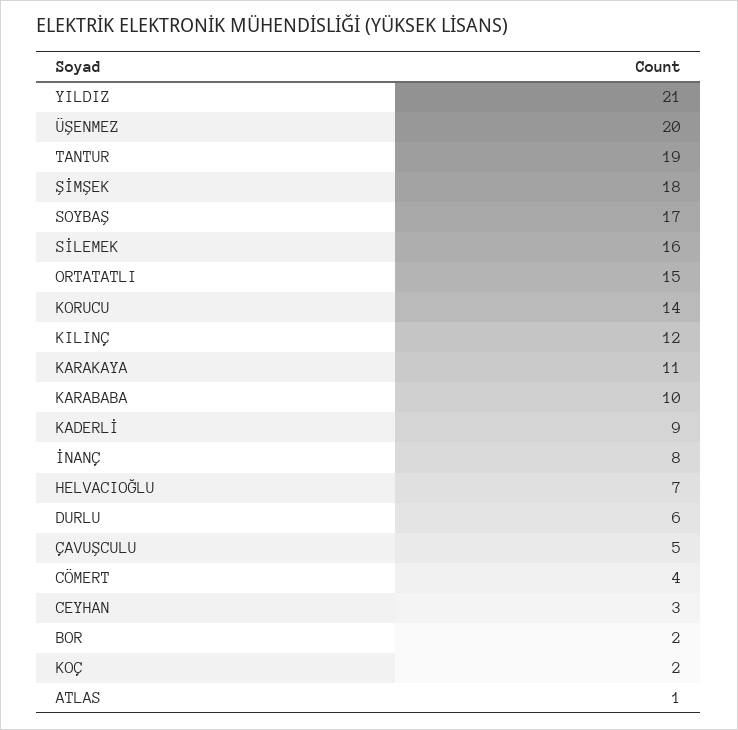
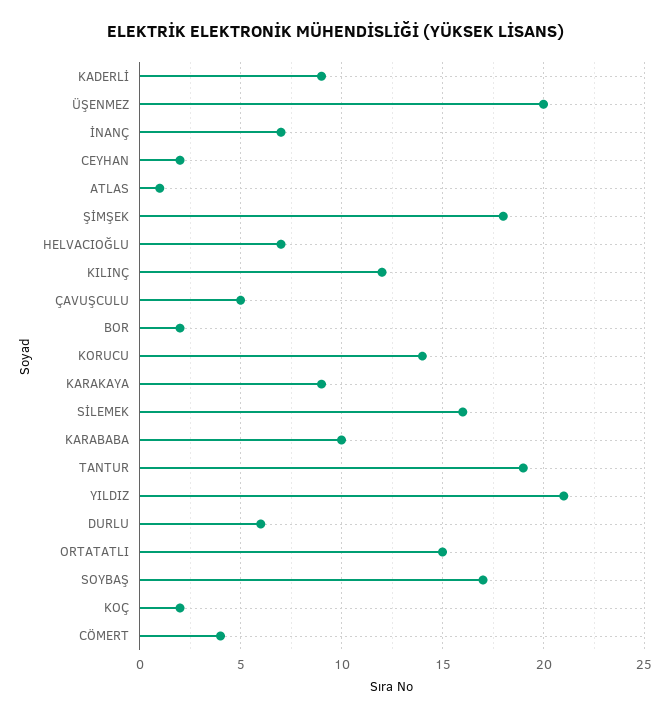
KARAKAYA: 11 -> 9
İNANÇ: 8 -> 7
CEYHAN: 3 -> 2

